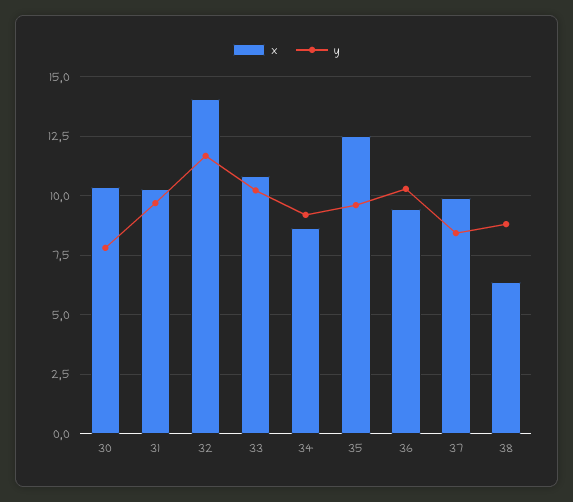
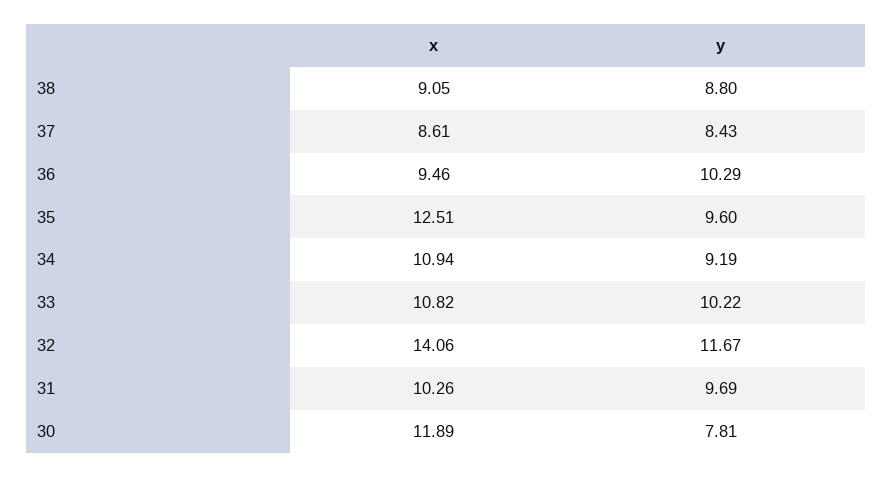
x, 30: 10.5 -> 11.89
x, 34: 8.5 -> 10.94
x, 37: 10 -> 8.61
x, 38: 6.5 -> 9.05

